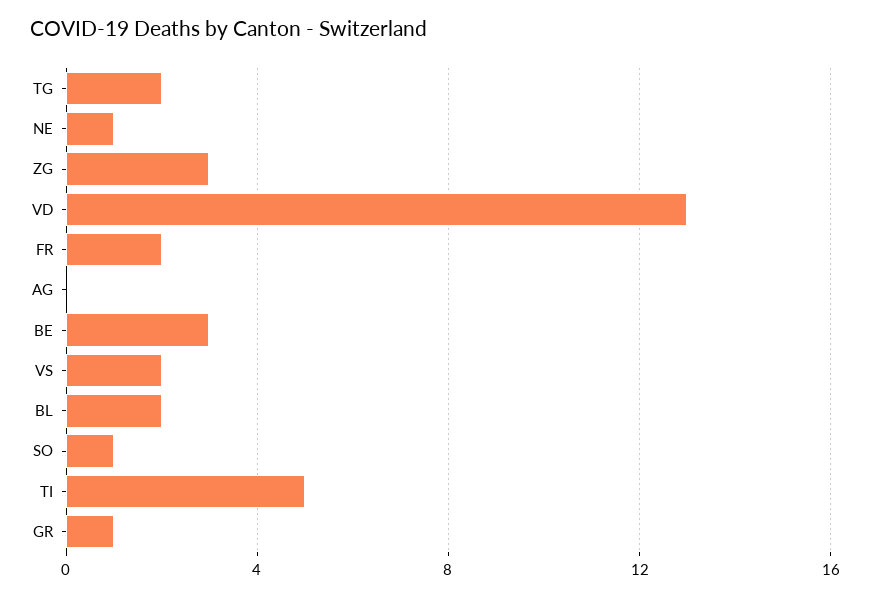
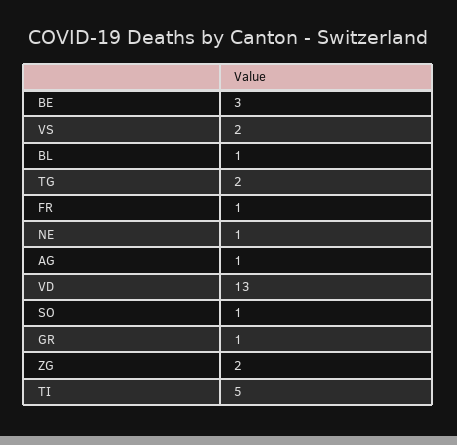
ZG: 3 -> 2
FR: 2 -> 1
AG: 0 -> 1
BL: 2 -> 1

